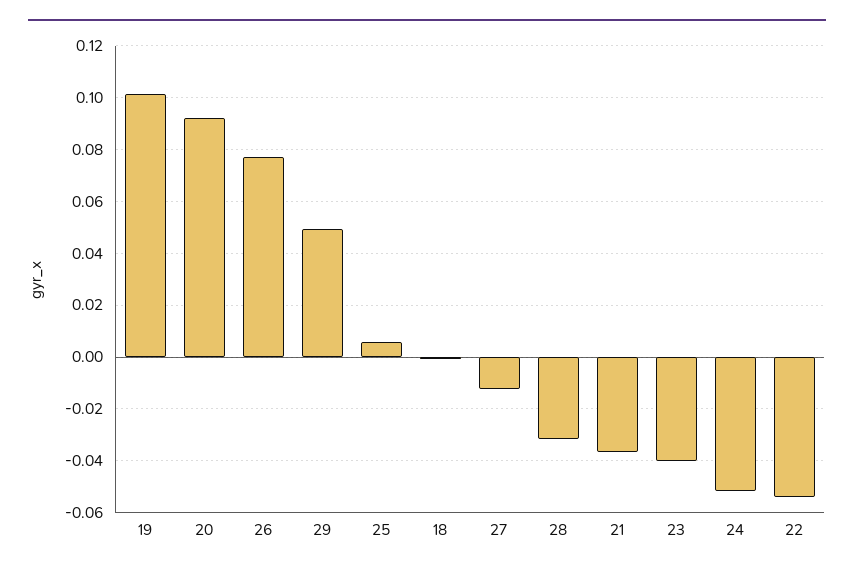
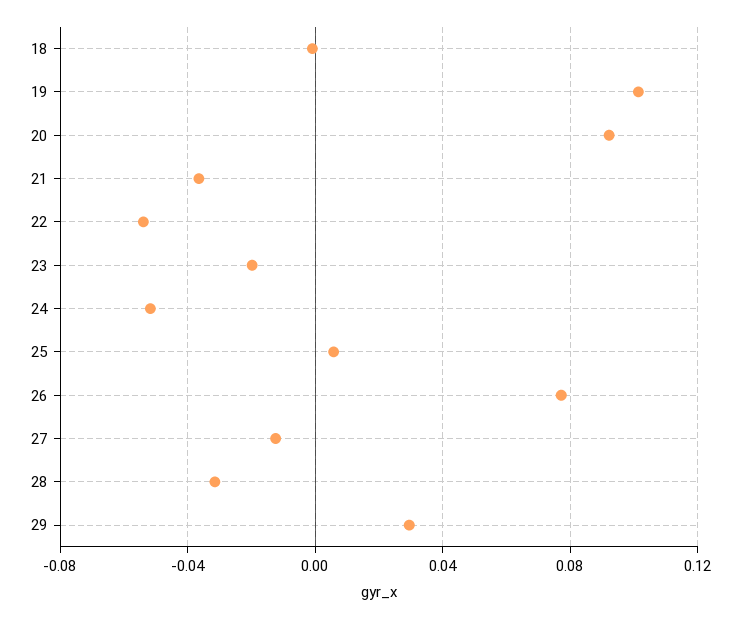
29: 0.05 -> 0.03
23: -0.04 -> -0.02

